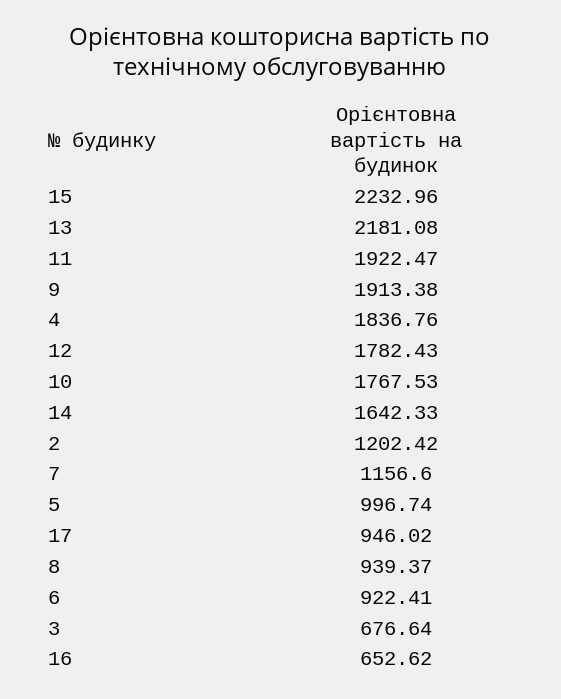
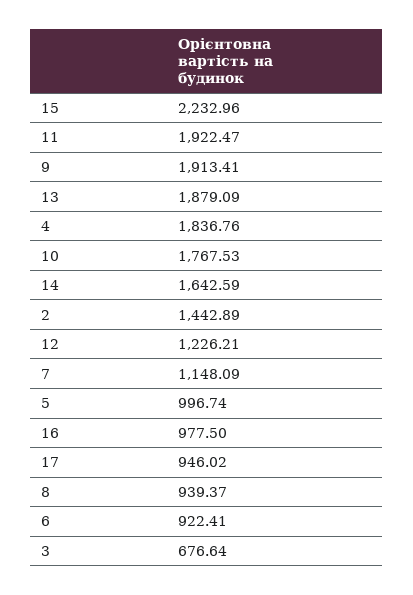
13: 2181.08 -> 1879.09
9: 1913.38 -> 1913.41
12: 1782.43 -> 1226.21
14: 1642.33 -> 1642.59
2: 1202.42 -> 1442.89
7: 1156.6 -> 1148.09
16: 652.62 -> 977.5

